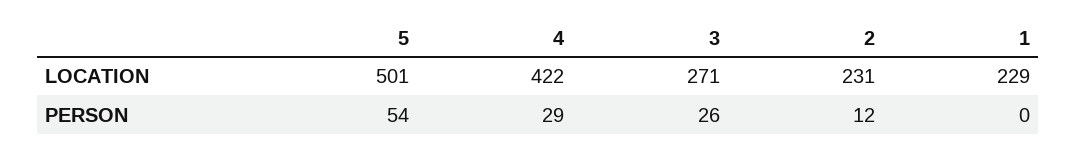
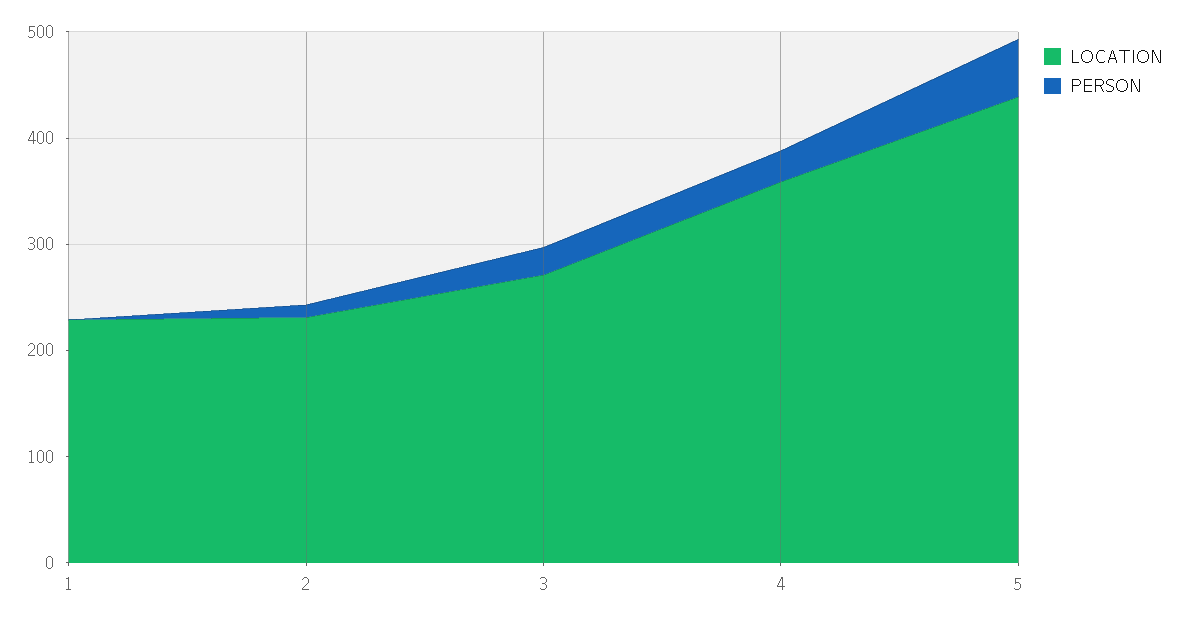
LOCATION, 5: 501 -> 440
LOCATION, 4: 422 -> 360

